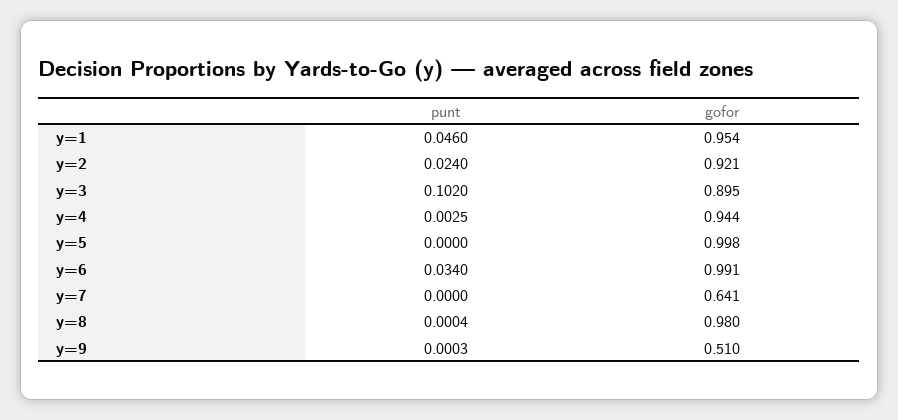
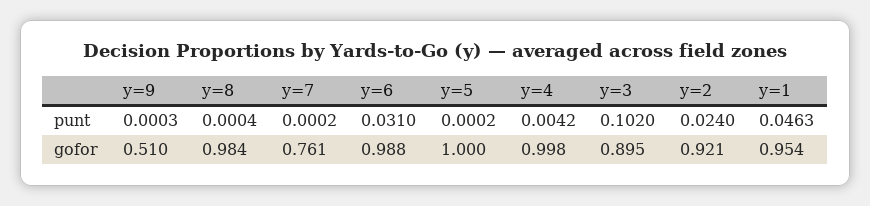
punt, y=1: 0.046 -> 0.0463
punt, y=4: 0.0025 -> 0.0042
gofor, y=4: 0.944 -> 0.998
punt, y=5: 0 -> 0.0002
gofor, y=5: 0.998 -> 1
punt, y=6: 0.034 -> 0.031
gofor, y=6: 0.991 -> 0.988
punt, y=7: 0 -> 0.0002
gofor, y=7: 0.641 -> 0.761
gofor, y=8: 0.98 -> 0.984

